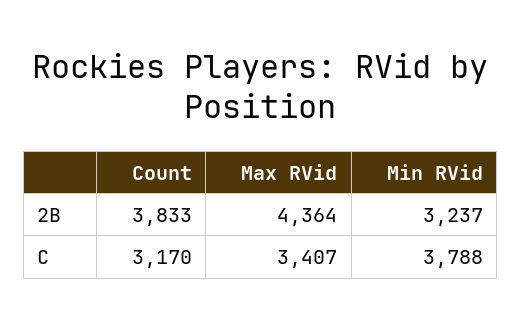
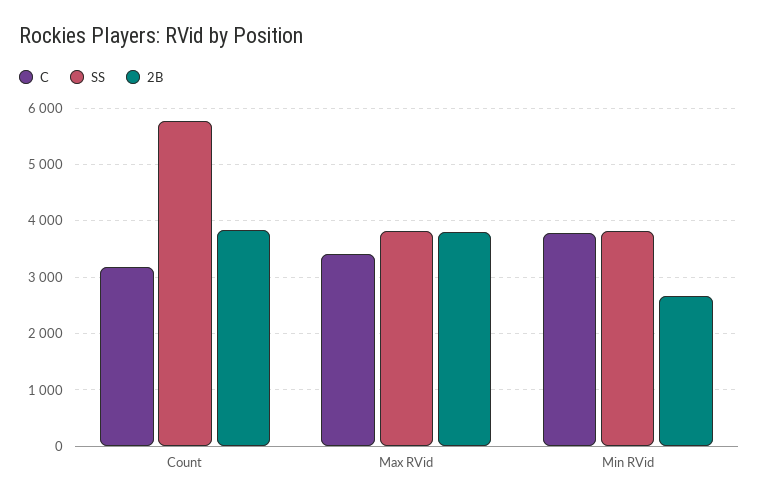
2B, Max RVid: 4364 -> 3800
2B, Min RVid: 3237 -> 2600
SS, Count: none -> 5800
SS, Max RVid: none -> 3800
SS, Min RVid: none -> 3800

